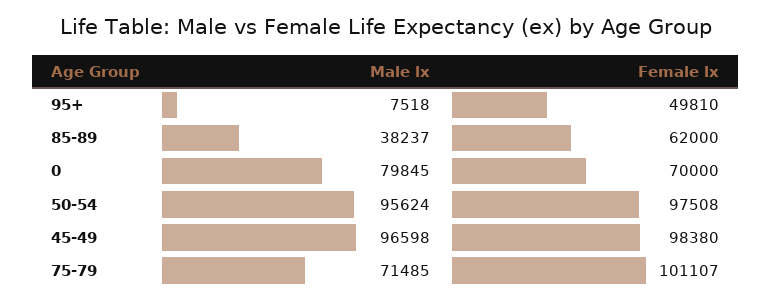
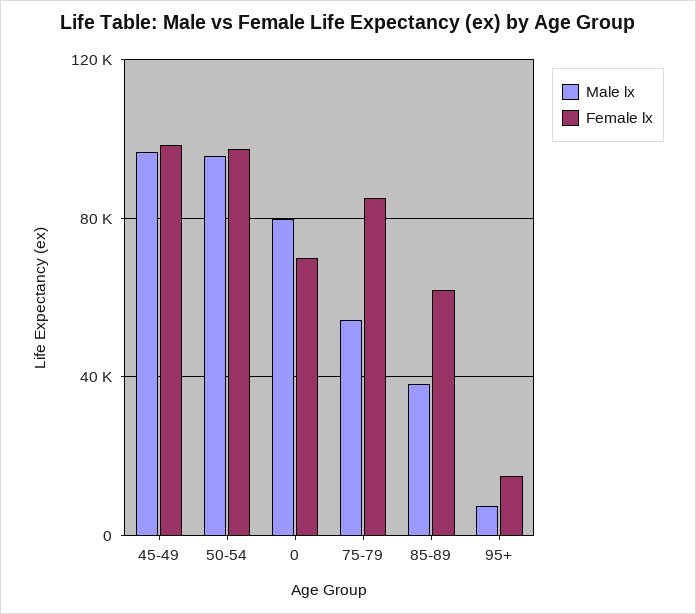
Female lx, 95+: 49810 -> 15000
Male lx, 75-79: 71485 -> 55000
Female lx, 75-79: 101107 -> 85000

